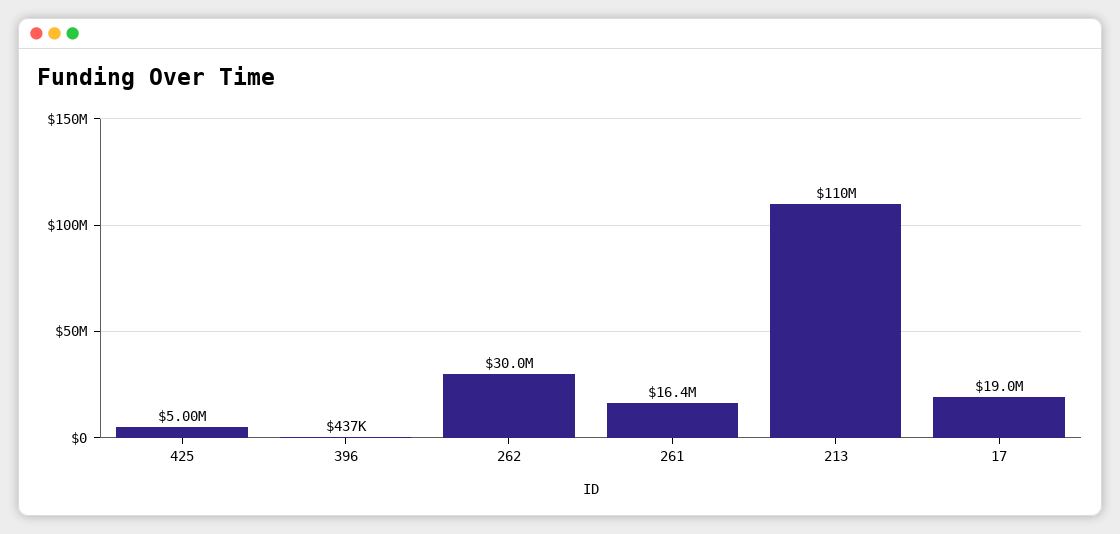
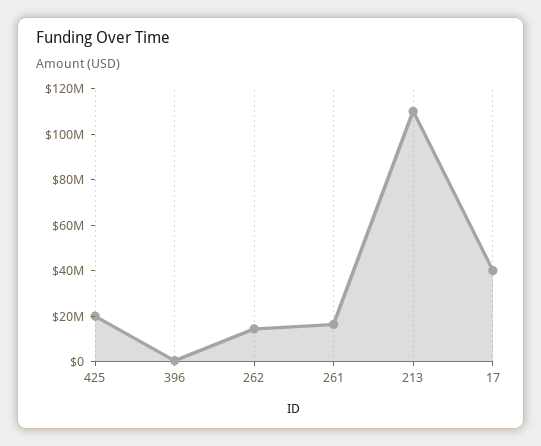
425: 5000000 -> 20000000
262: 30000000 -> 15000000
17: 19000000 -> 40000000

